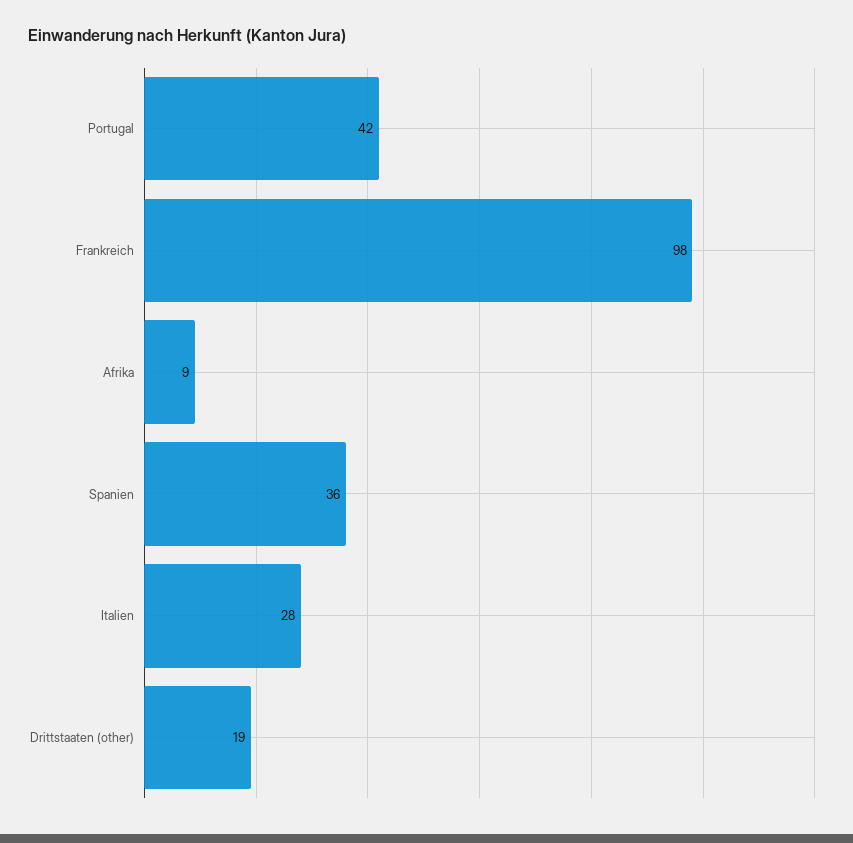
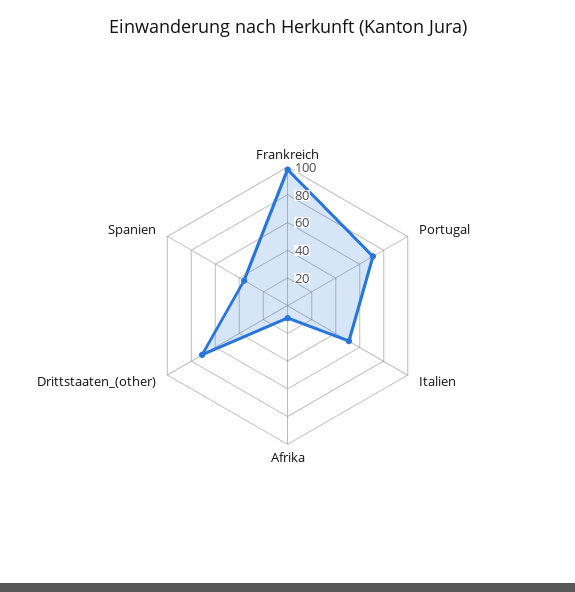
Portugal: 42 -> 70
Italien: 28 -> 50
Drittstaaten (other): 19 -> 70

